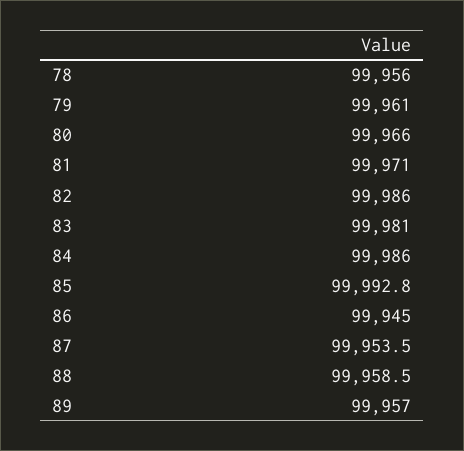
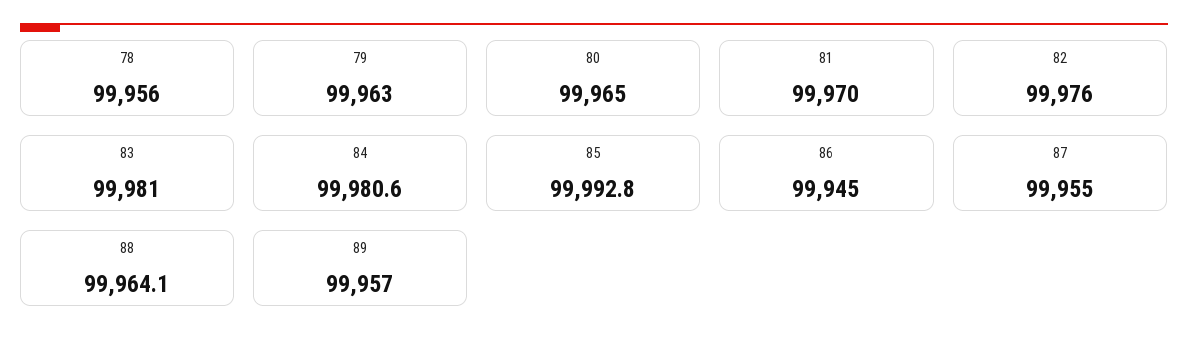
79: 99961 -> 99963
80: 99966 -> 99965
81: 99971 -> 99970
82: 99986 -> 99976
84: 99986 -> 99980.6
87: 99953.5 -> 99955
88: 99958.5 -> 99964.1

